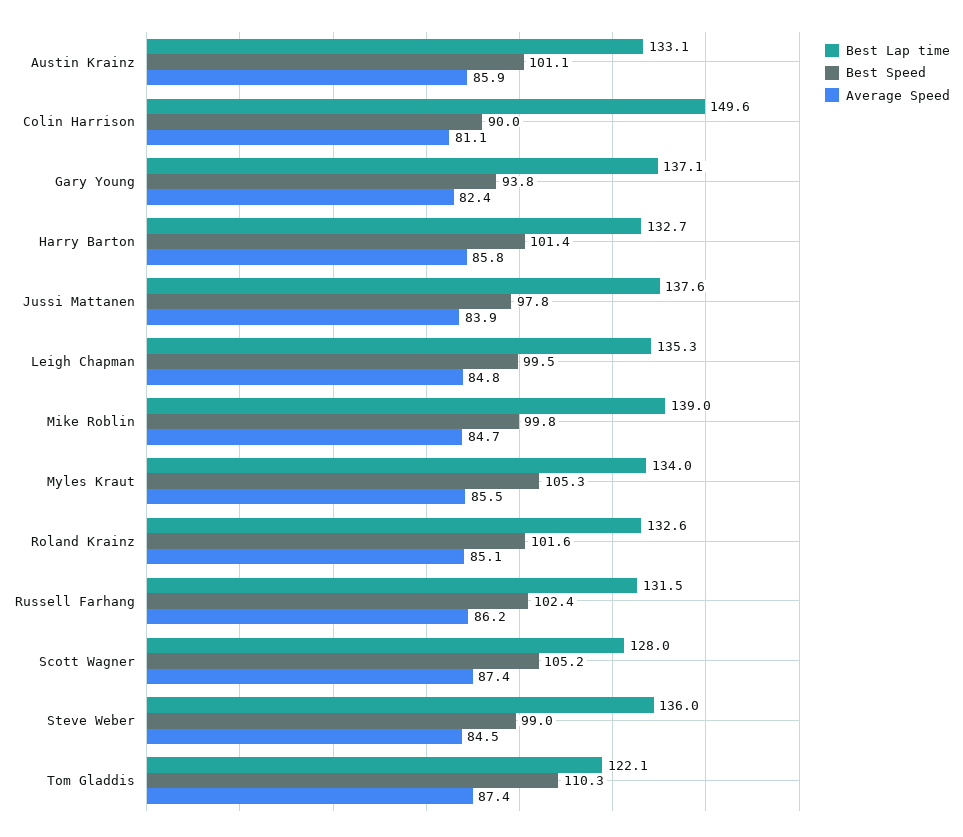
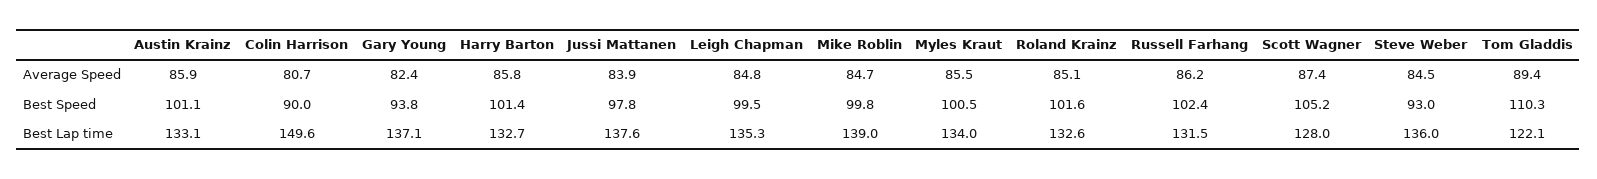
Average Speed, Colin Harrison: 81.1 -> 80.7
Best Speed, Myles Kraut: 105.3 -> 100.5
Best Speed, Steve Weber: 99 -> 93
Average Speed, Tom Gladdis: 87.4 -> 89.4

